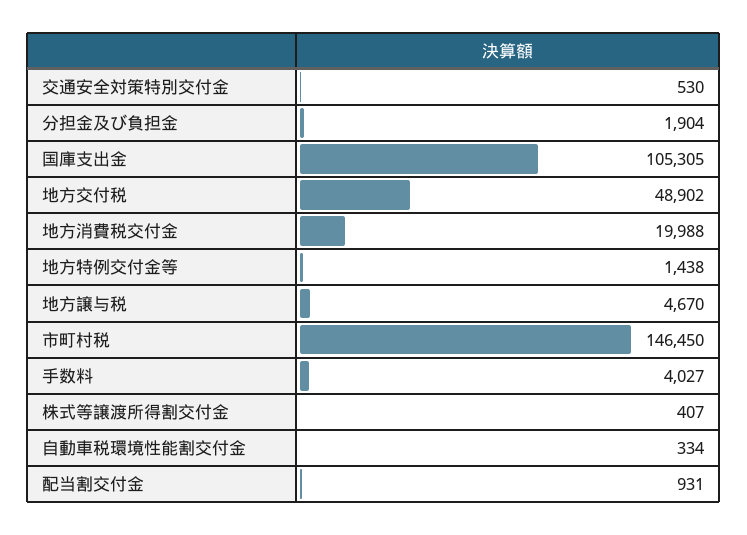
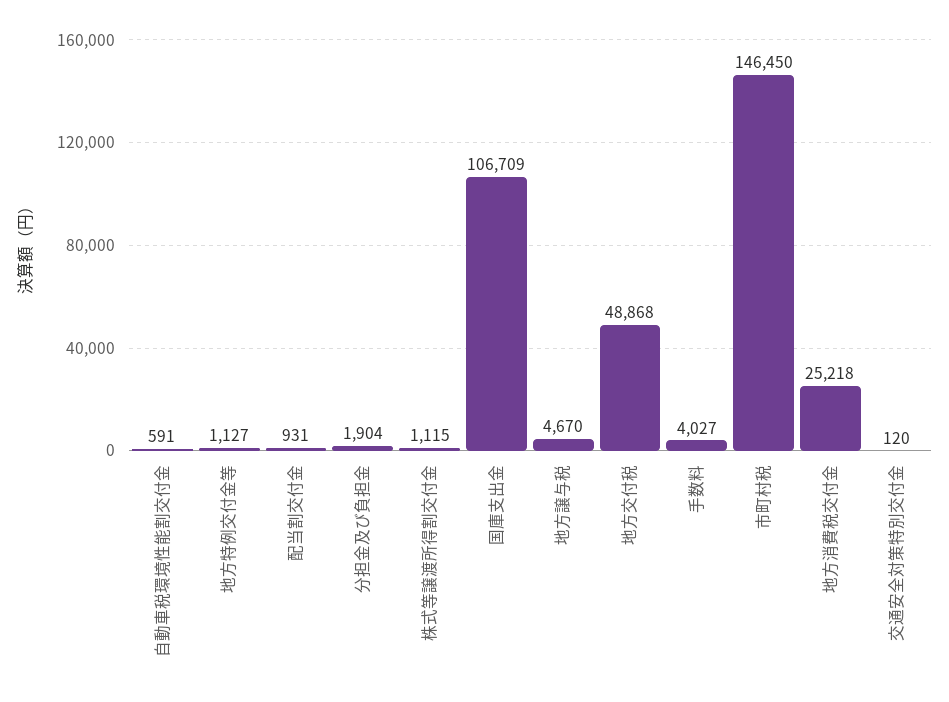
交通安全対策特別交付金: 530 -> 120
国庫支出金: 105305 -> 106709
地方交付税: 48902 -> 48868
地方消費税交付金: 19988 -> 25218
地方特例交付金等: 1438 -> 1127
株式等譲渡所得割交付金: 407 -> 1115
自動車税環境性能割交付金: 334 -> 591

